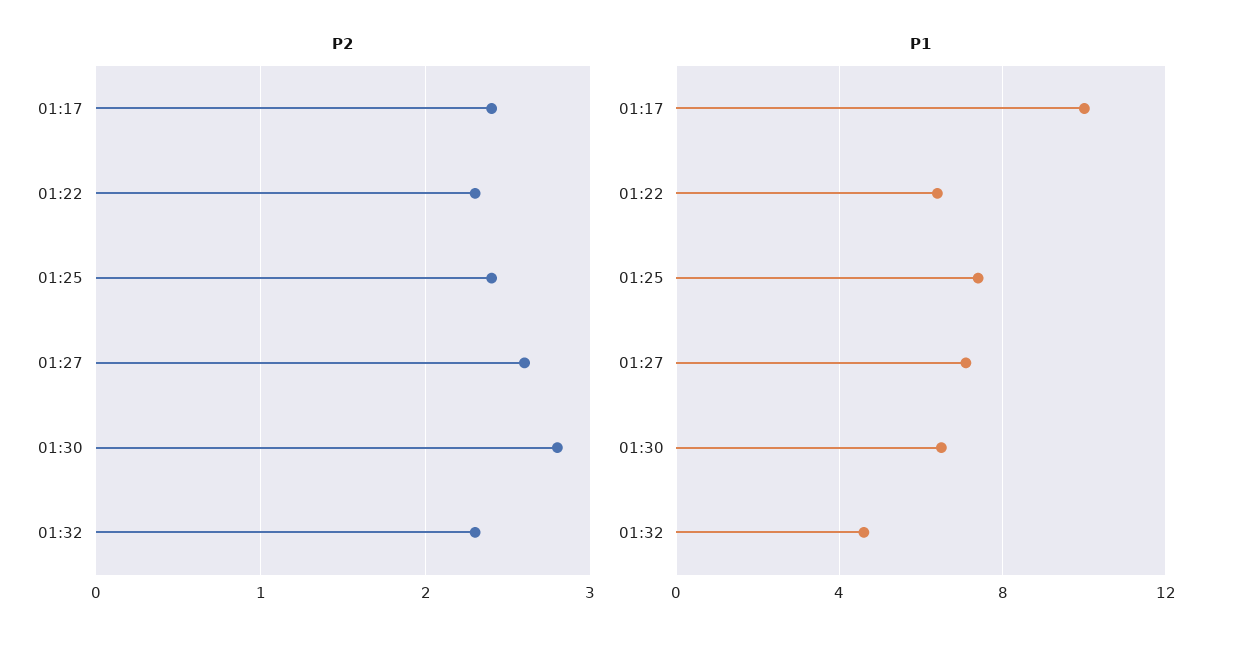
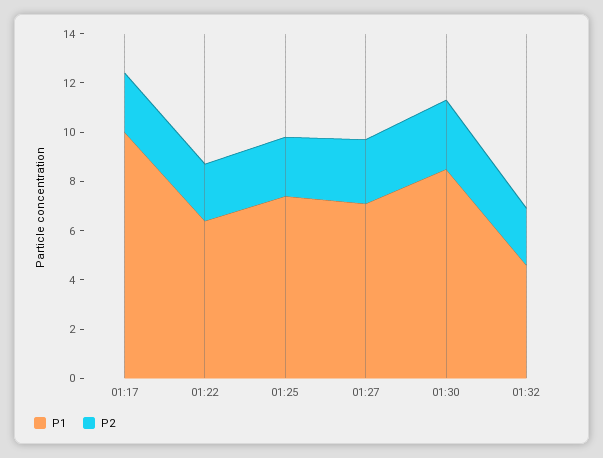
P1, 01:30: 6.5 -> 8.5

